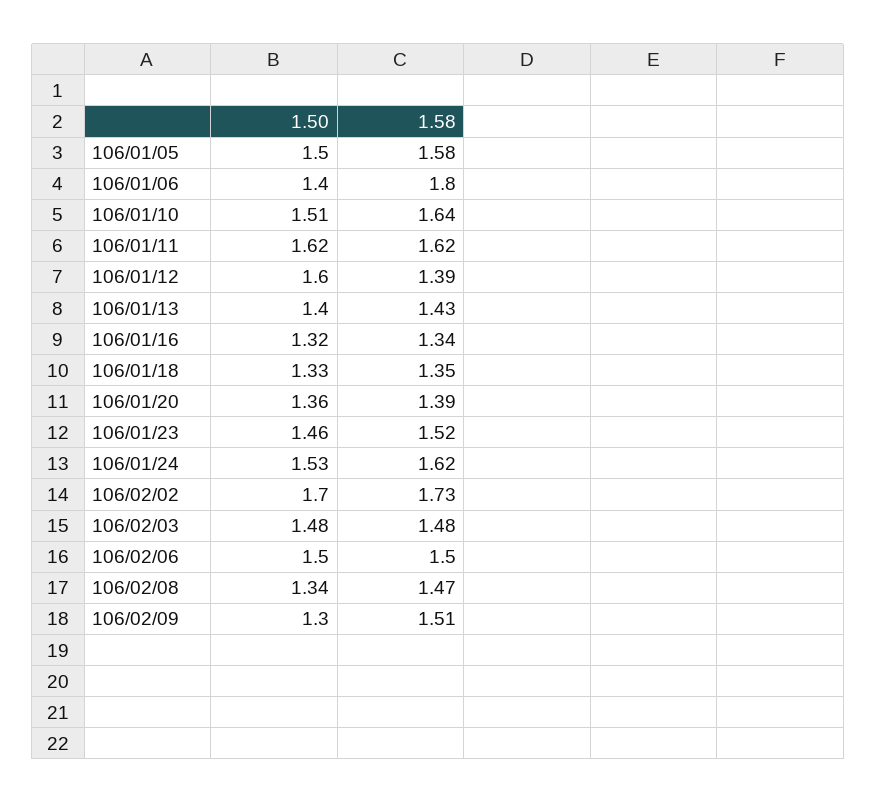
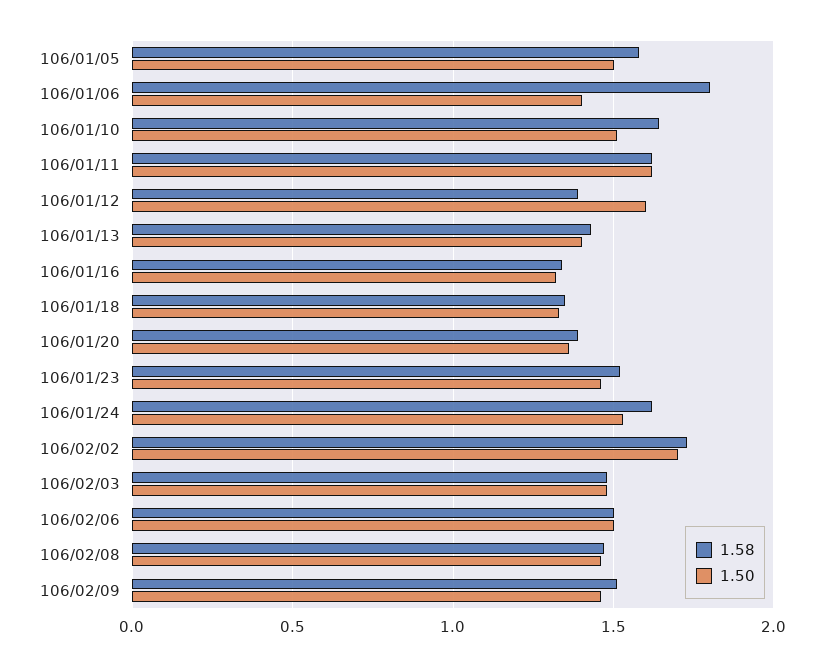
1.50, 106/02/08: 1.34 -> 1.45
1.50, 106/02/09: 1.3 -> 1.45

